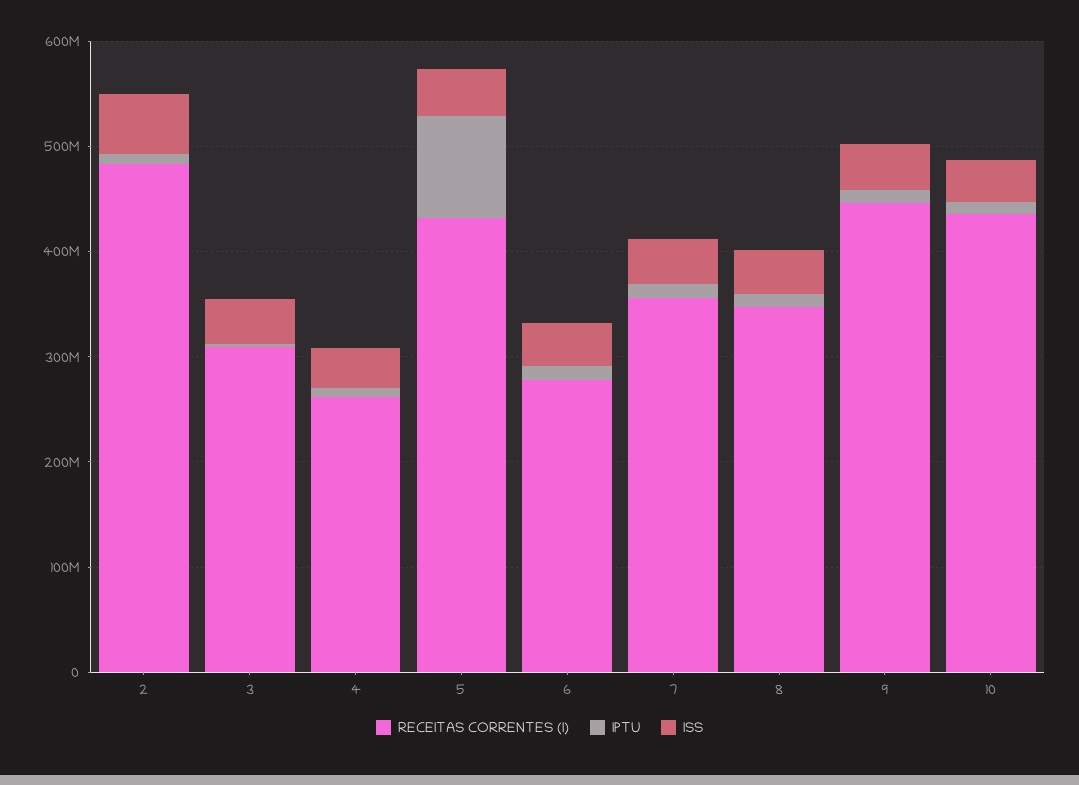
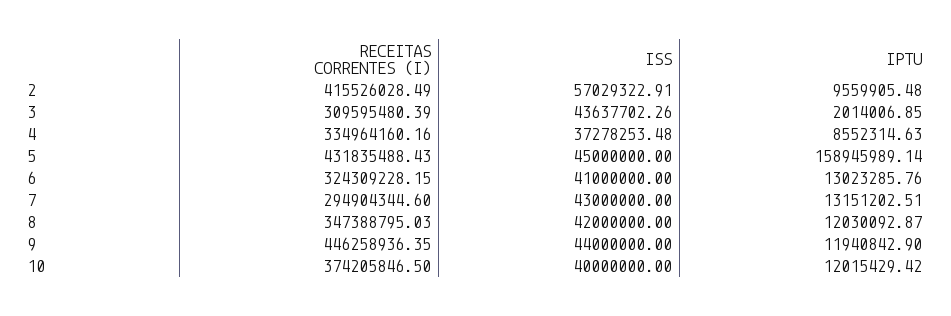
RECEITAS CORRENTES (I), 2: 480000000 -> 415526028.49
RECEITAS CORRENTES (I), 4: 260000000 -> 334964160.16
IPTU, 5: 100000000 -> 158945989.14
RECEITAS CORRENTES (I), 6: 280000000 -> 324309228.15
RECEITAS CORRENTES (I), 7: 360000000 -> 294904344.6
RECEITAS CORRENTES (I), 10: 440000000 -> 374205846.5

